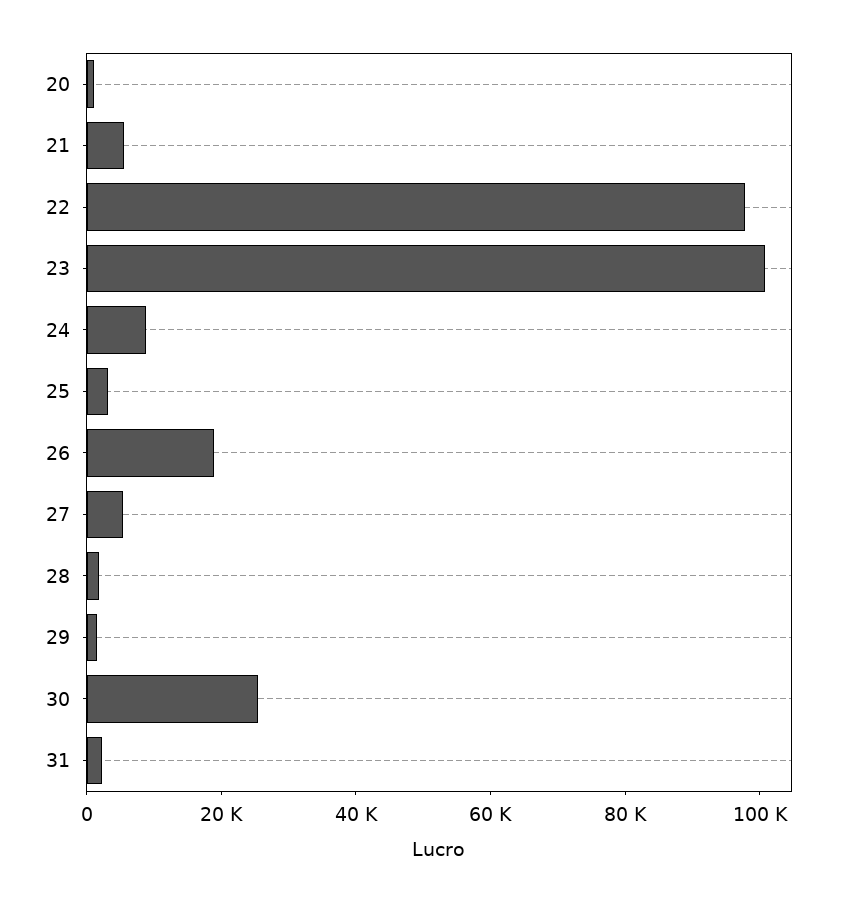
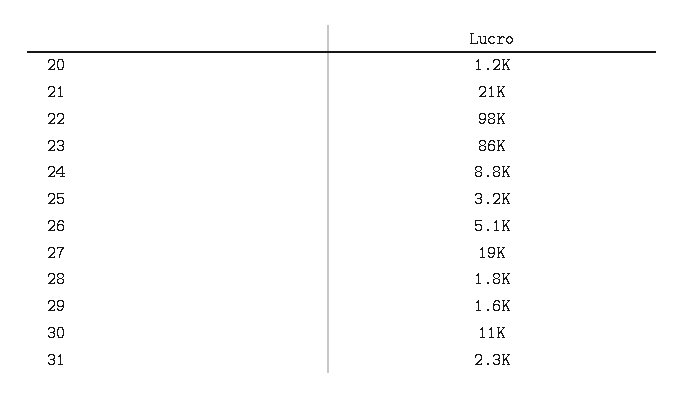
21: 5000 -> 21000
23: 100000 -> 86000
26: 20000 -> 5100
27: 5000 -> 19000
30: 25000 -> 11000

